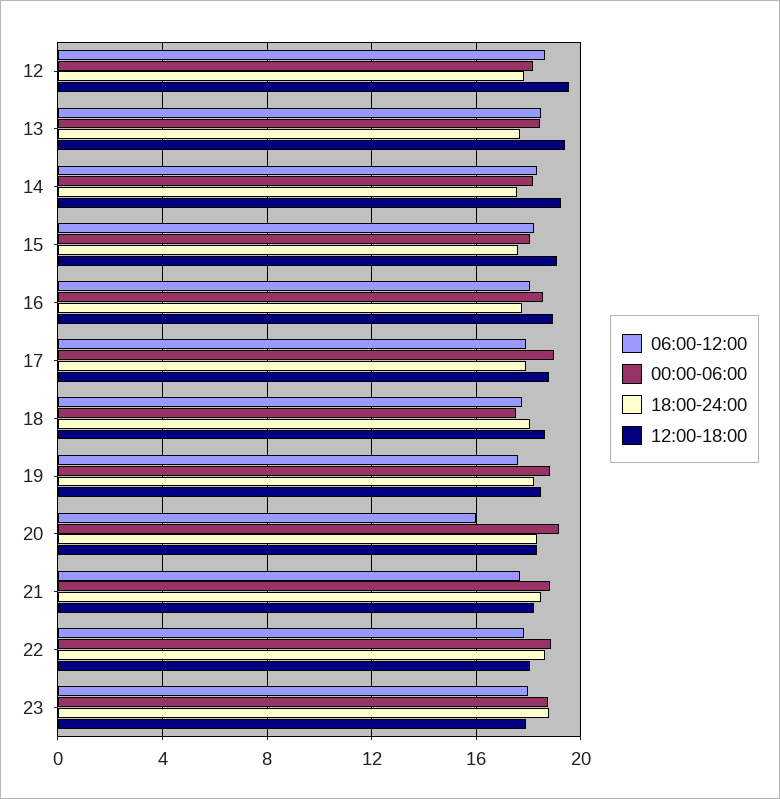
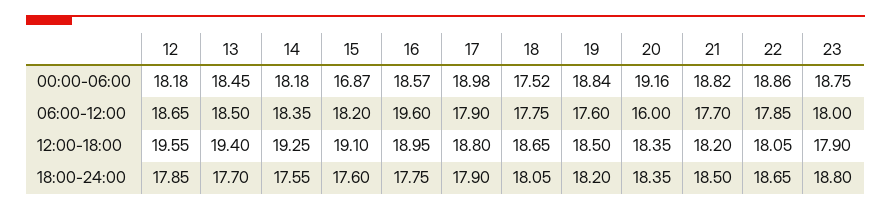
00:00-06:00, 15: 18 -> 16.87
06:00-12:00, 16: 18 -> 19.6

